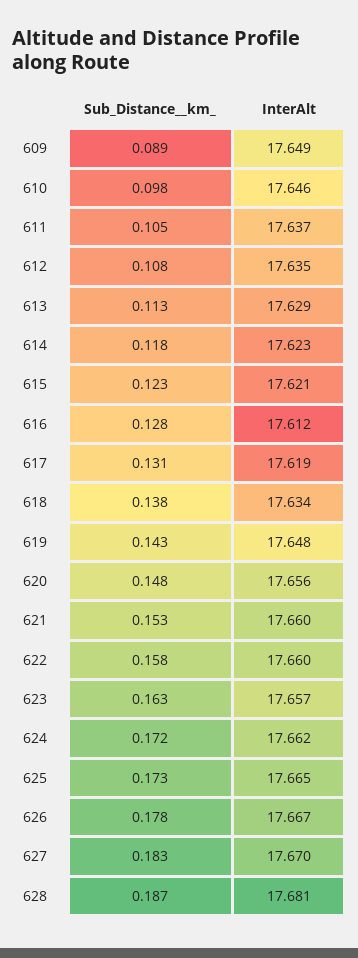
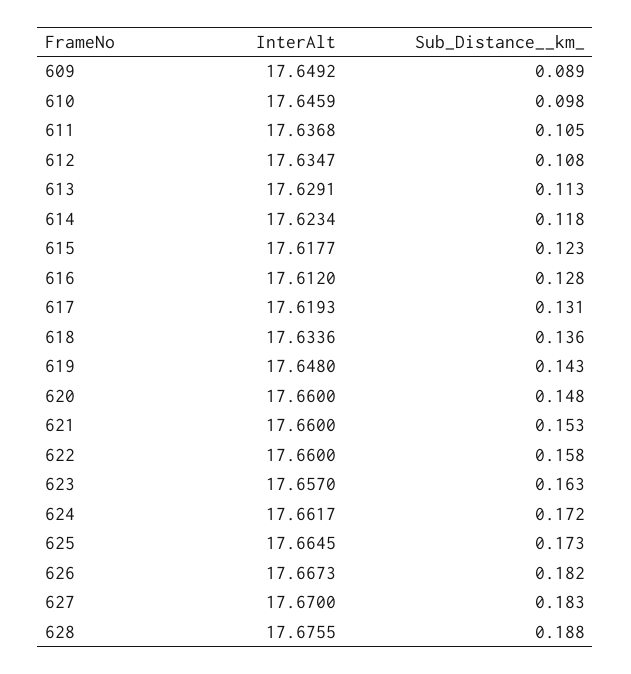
InterAlt, 615: 17.621 -> 17.6177
Sub_Distance__km_, 618: 0.138 -> 0.136
InterAlt, 620: 17.656 -> 17.66
Sub_Distance__km_, 626: 0.178 -> 0.182
Sub_Distance__km_, 628: 0.187 -> 0.188
InterAlt, 628: 17.681 -> 17.6755

